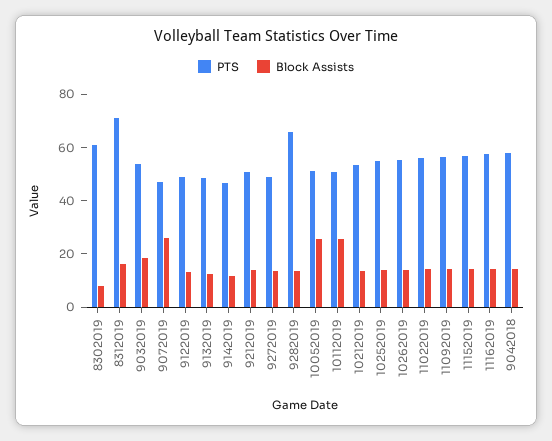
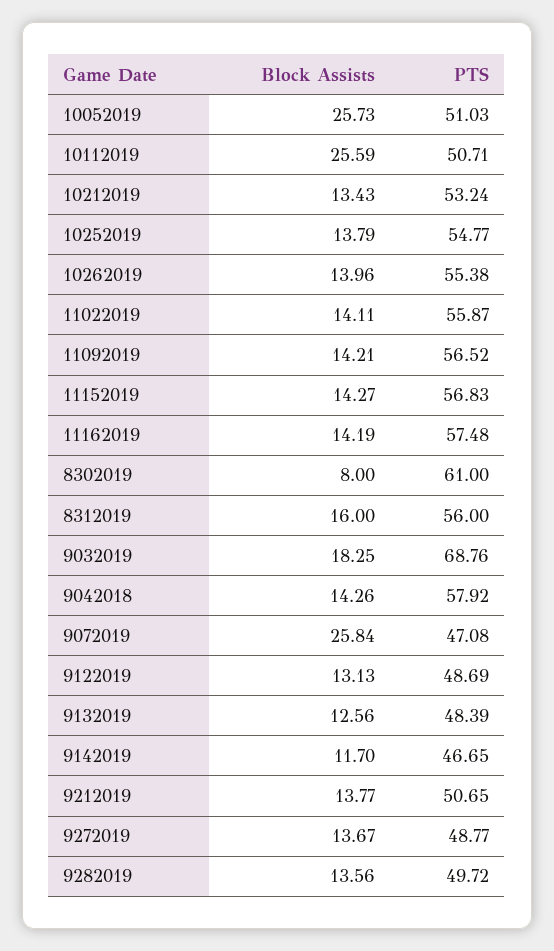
PTS, 8312019: 70 -> 56
PTS, 9032019: 55 -> 68.76
PTS, 9282019: 65 -> 49.72

